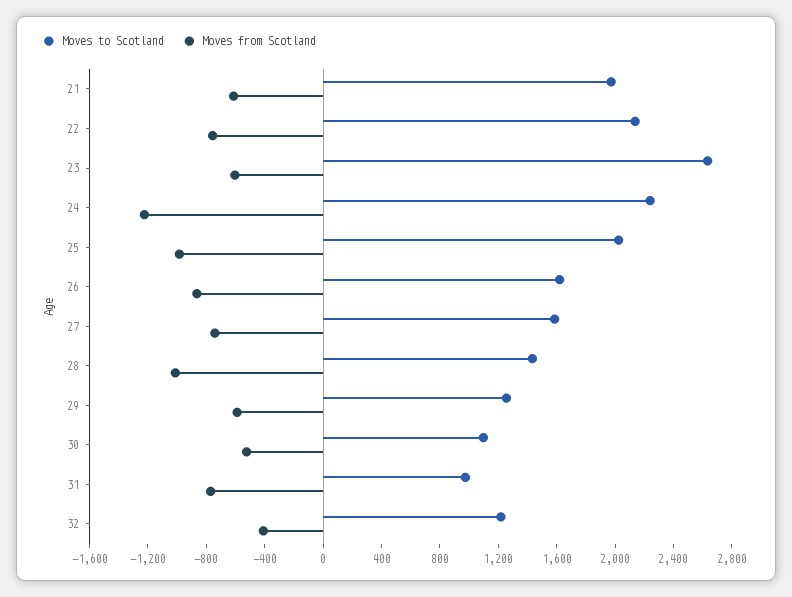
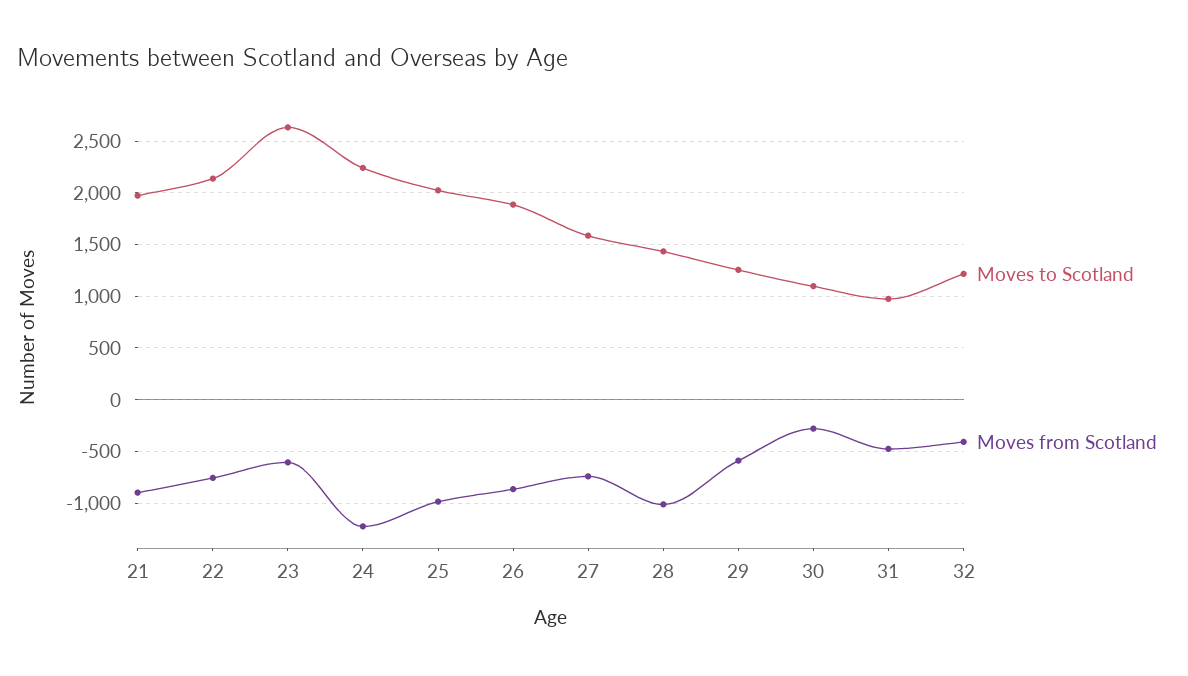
Moves from Scotland, 21: -600 -> -900
Moves to Scotland, 26: 1600 -> 1900
Moves from Scotland, 30: -500 -> -300
Moves from Scotland, 31: -800 -> -500

